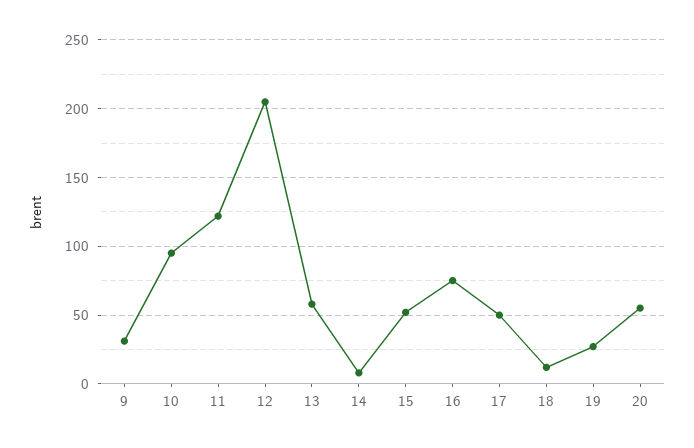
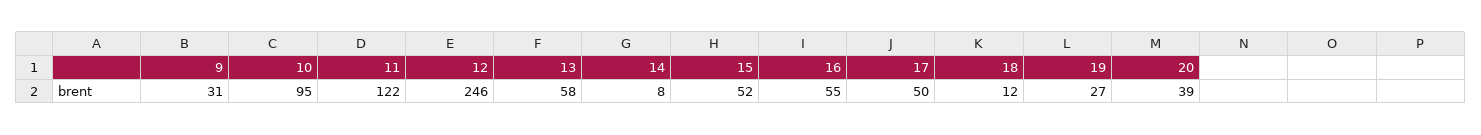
12: 205 -> 246
16: 75 -> 55
20: 55 -> 39

